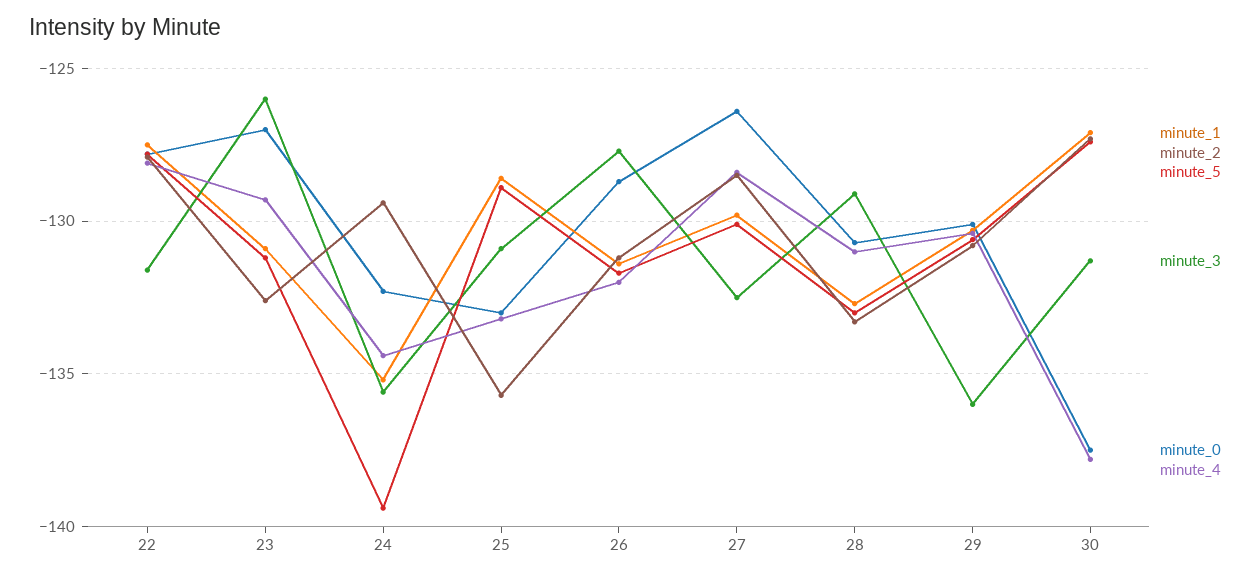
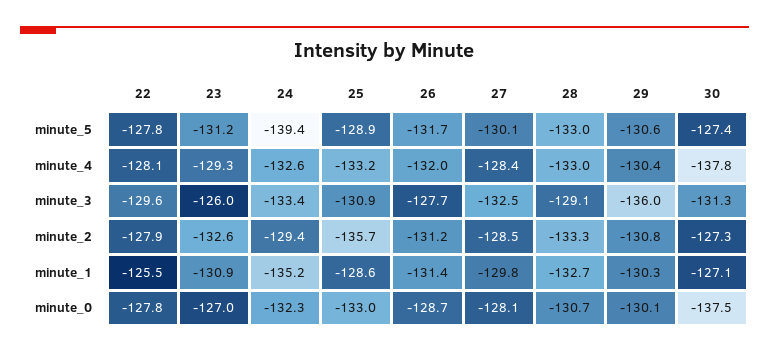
minute_1, 22: -127.5 -> -125.5
minute_3, 22: -131.5 -> -129.6
minute_3, 24: -135.5 -> -133.4
minute_4, 24: -134.5 -> -132.6
minute_0, 27: -126.5 -> -128.1
minute_4, 28: -131 -> -133

